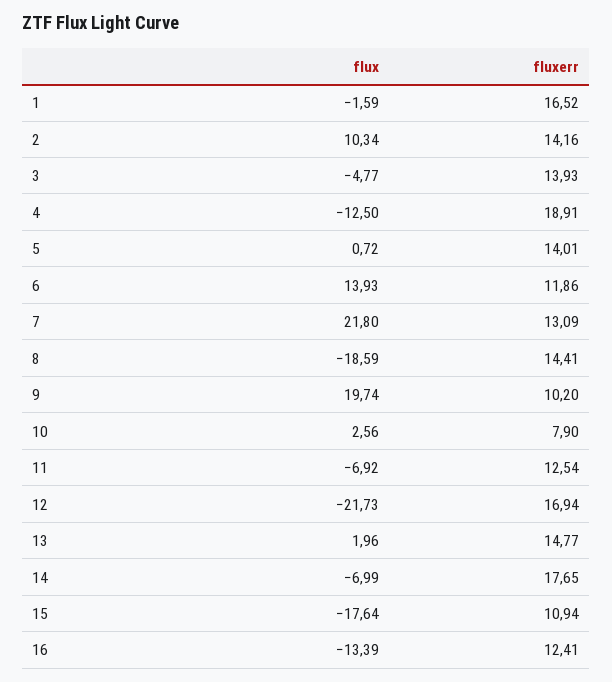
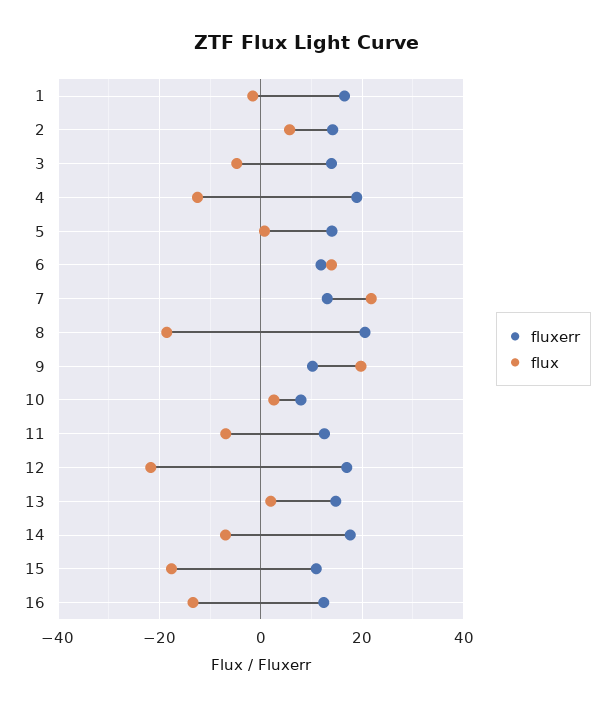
flux, 2: 10.34 -> 6
fluxerr, 8: 14.41 -> 20

